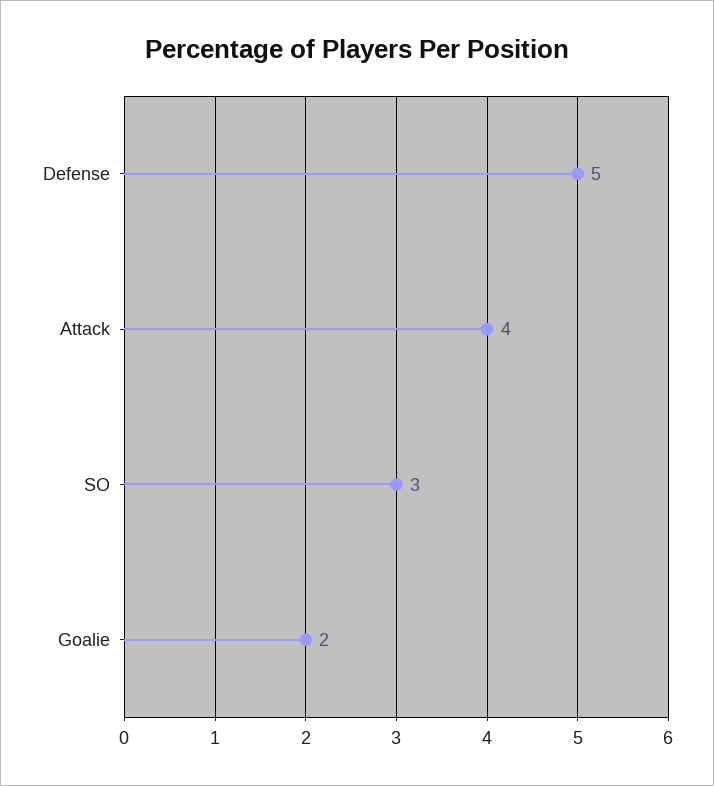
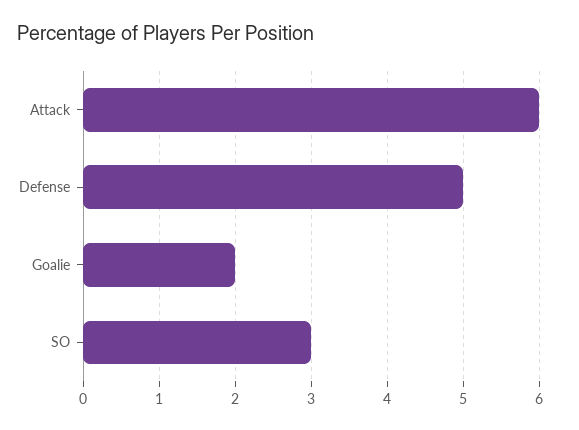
Attack: 4 -> 6

